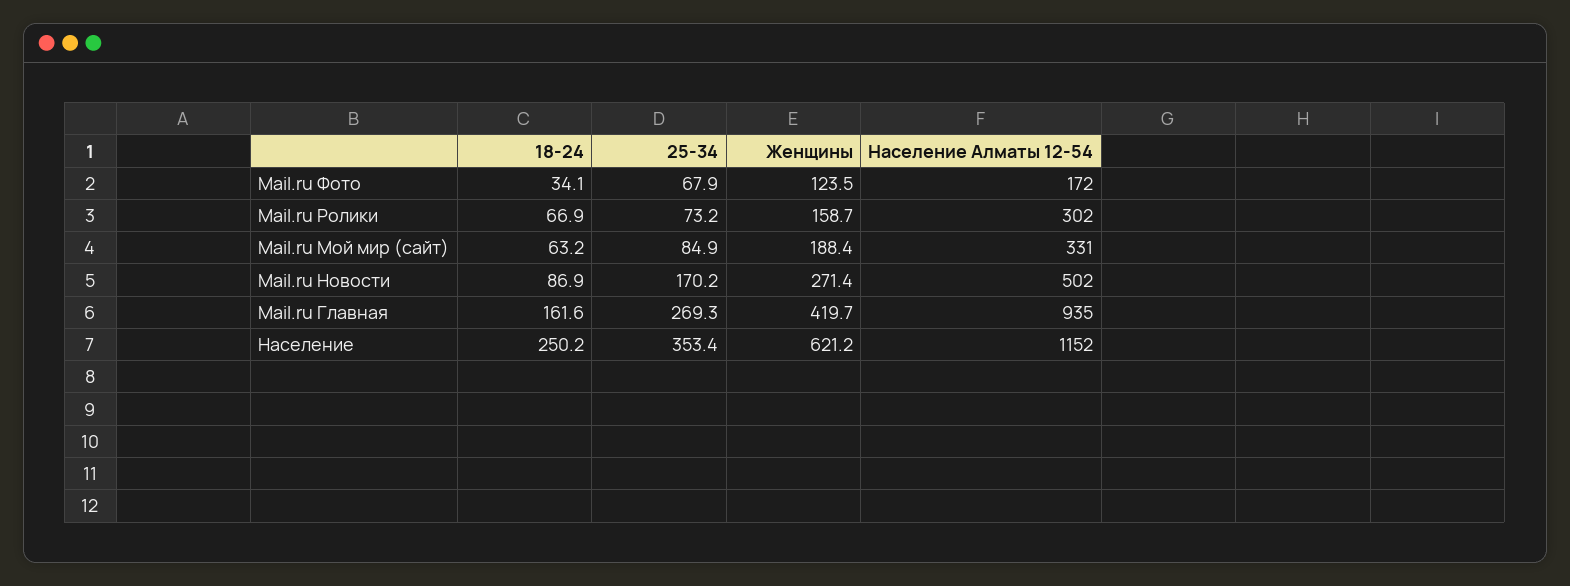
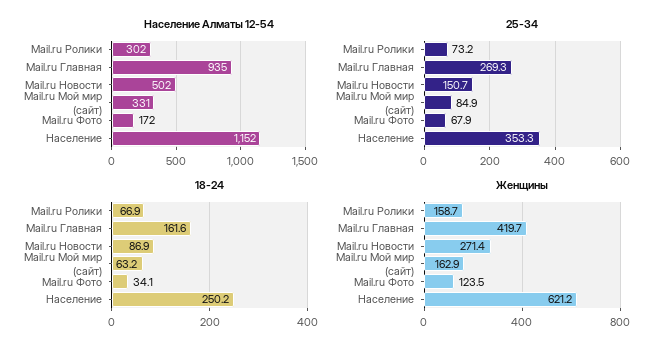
Женщины, Mail.ru Мой мир (сайт): 188.4 -> 162.9
25-34, Mail.ru Новости: 170.2 -> 150.7
25-34, Население: 353.4 -> 353.3

